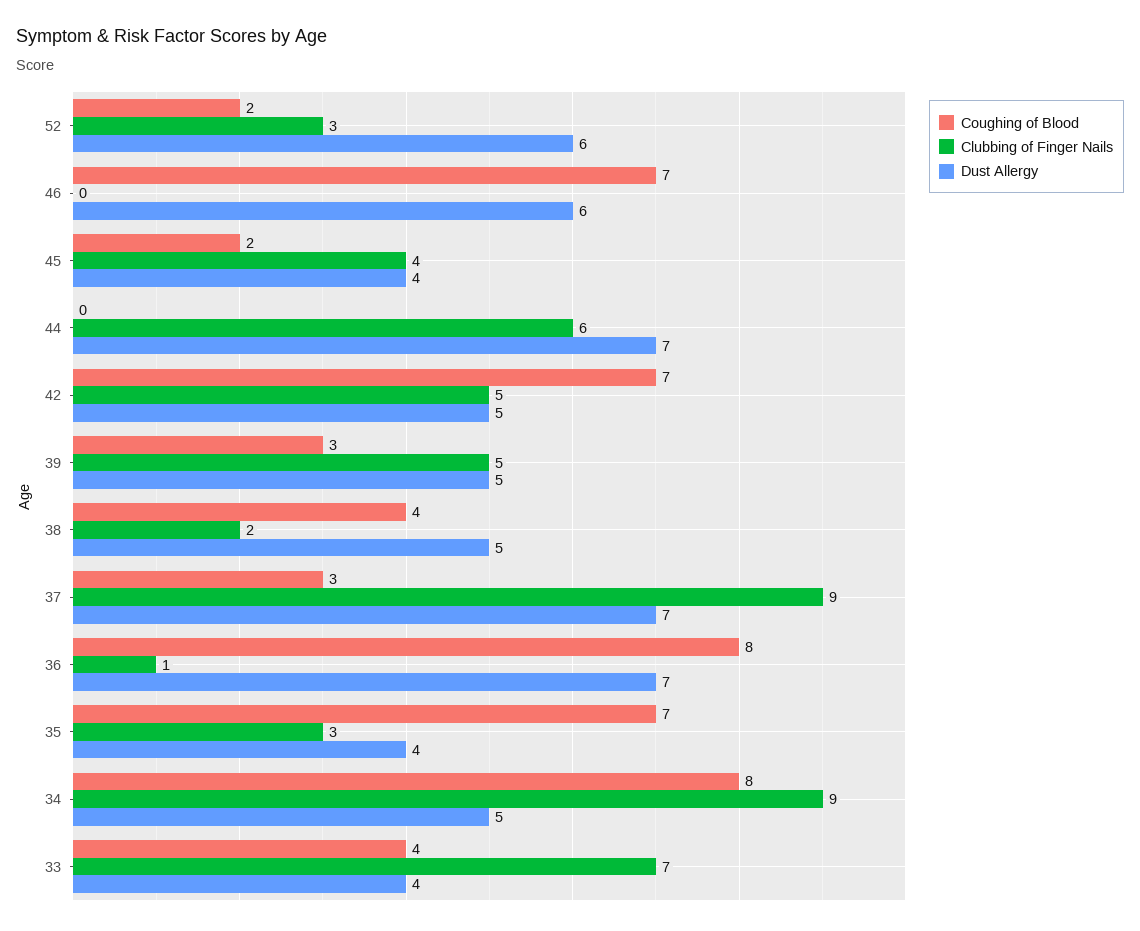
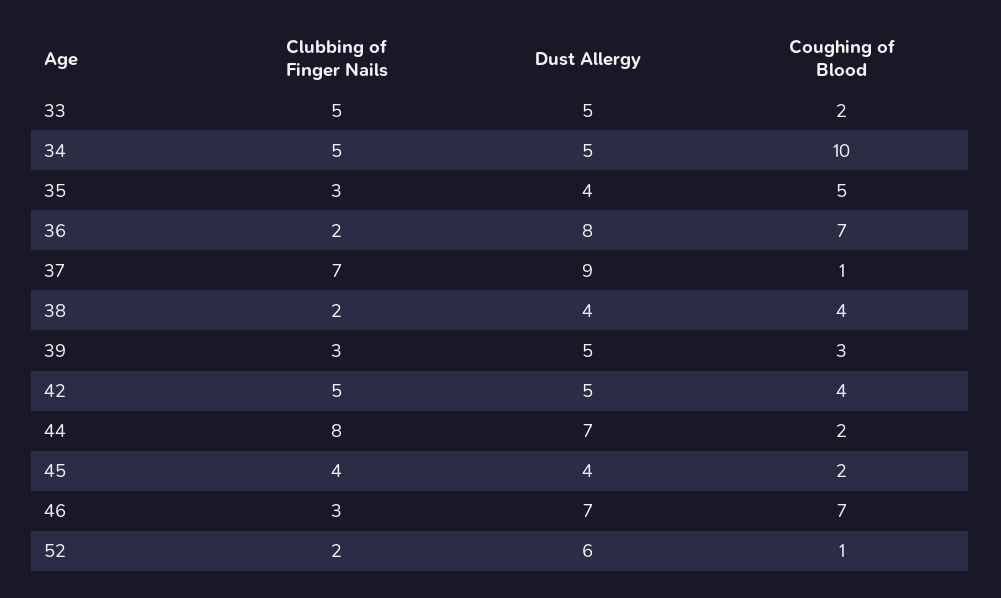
Coughing of Blood, 52: 2 -> 1
Clubbing of Finger Nails, 52: 3 -> 2
Clubbing of Finger Nails, 46: 0 -> 3
Dust Allergy, 46: 6 -> 7
Coughing of Blood, 44: 0 -> 2
Clubbing of Finger Nails, 44: 6 -> 8
Coughing of Blood, 42: 7 -> 4
Clubbing of Finger Nails, 39: 5 -> 3
Dust Allergy, 38: 5 -> 4
Coughing of Blood, 37: 3 -> 1
Clubbing of Finger Nails, 37: 9 -> 7
Dust Allergy, 37: 7 -> 9
Coughing of Blood, 36: 8 -> 7
Clubbing of Finger Nails, 36: 1 -> 2
Dust Allergy, 36: 7 -> 8
Coughing of Blood, 35: 7 -> 5
Coughing of Blood, 34: 8 -> 10
Clubbing of Finger Nails, 34: 9 -> 5
Coughing of Blood, 33: 4 -> 2
Clubbing of Finger Nails, 33: 7 -> 5
Dust Allergy, 33: 4 -> 5

